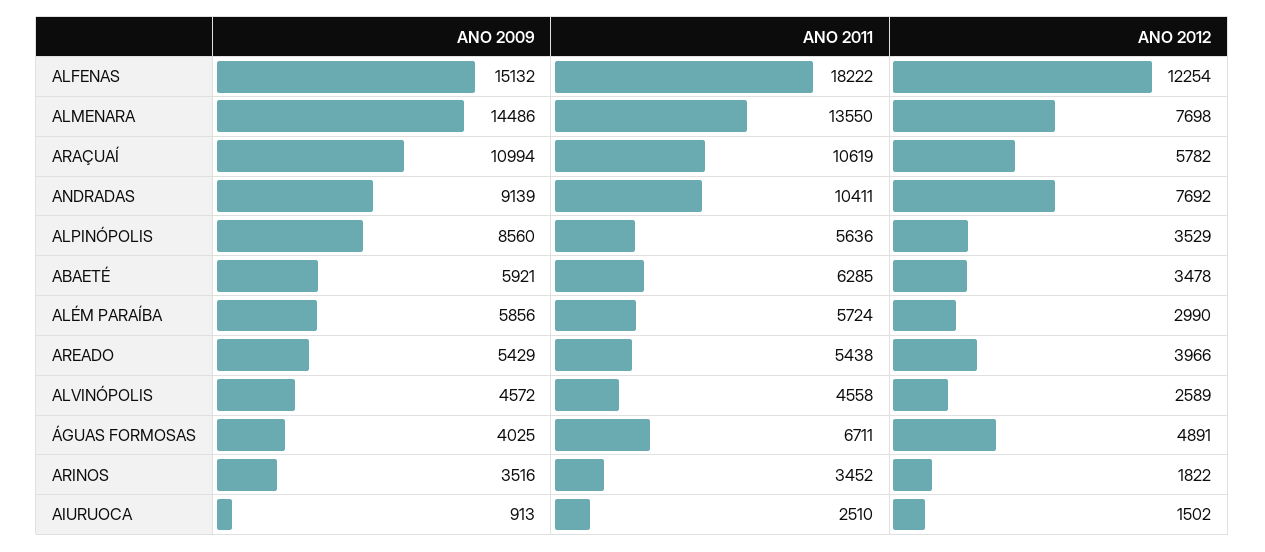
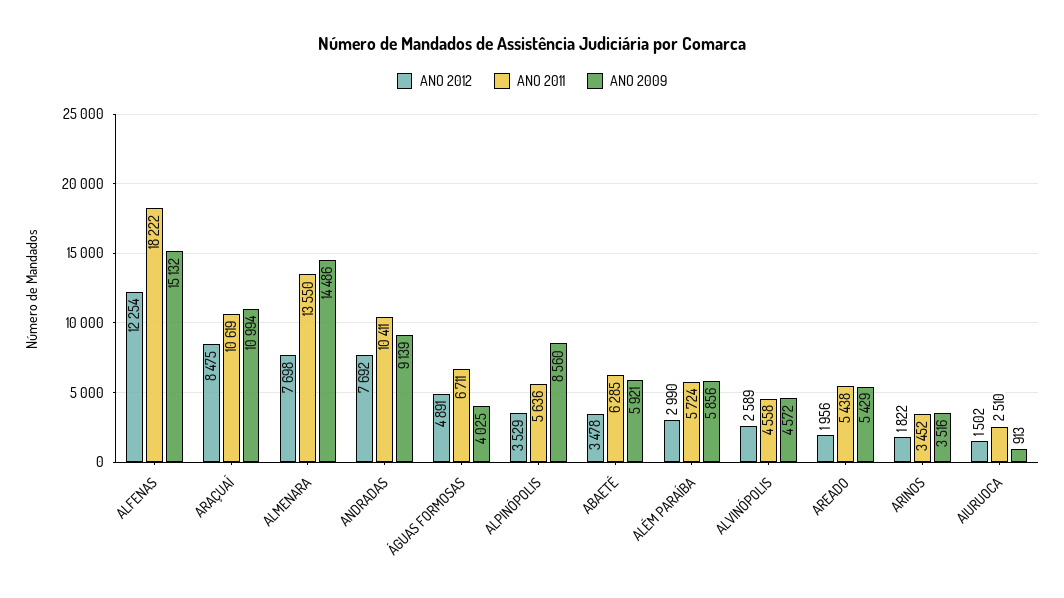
ANO 2012, ARAÇUAÍ: 5782 -> 8475
ANO 2012, AREADO: 3966 -> 1956

